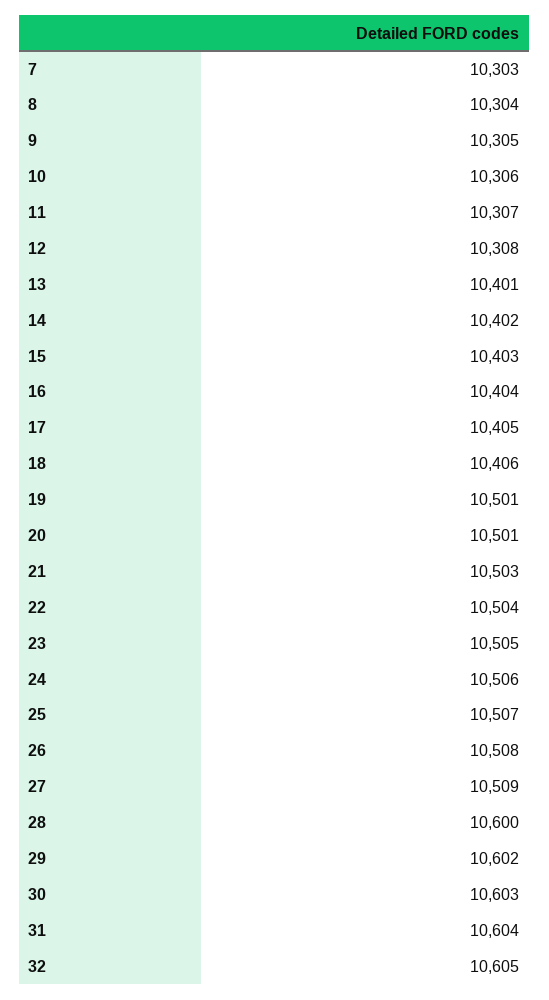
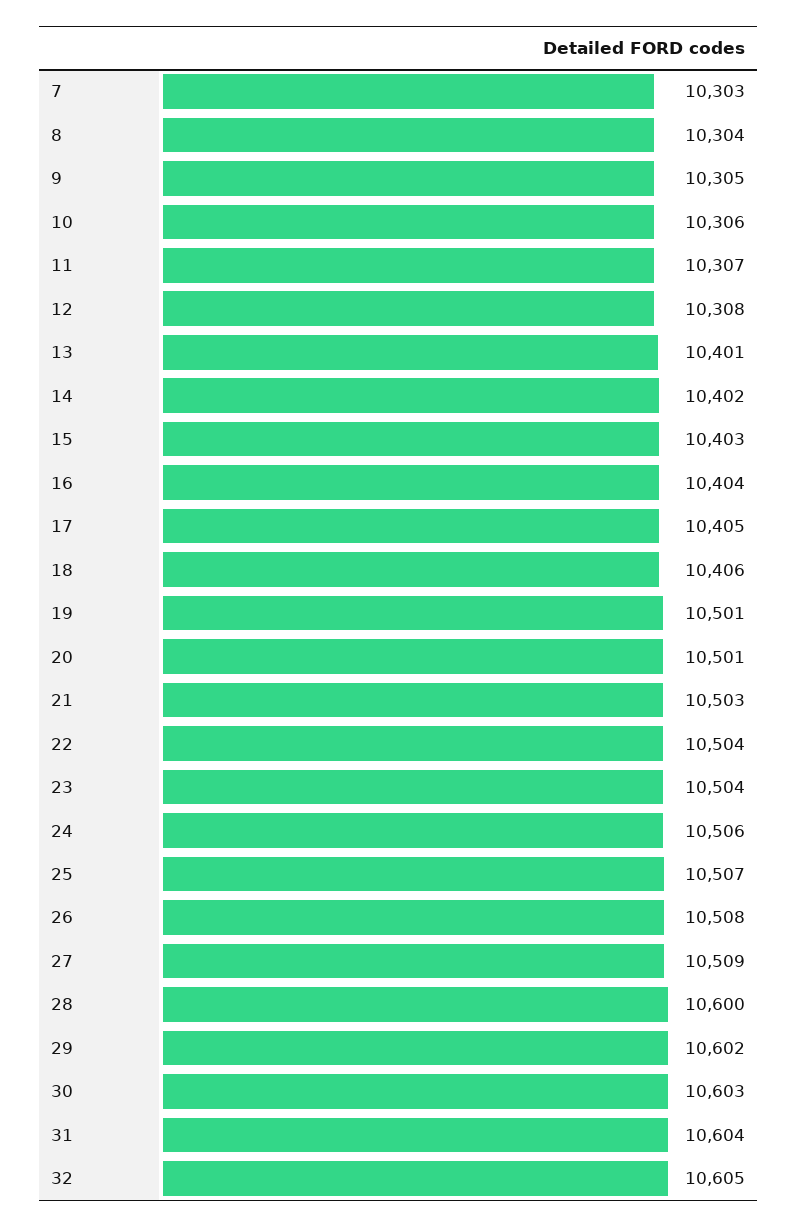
23: 10505 -> 10504

